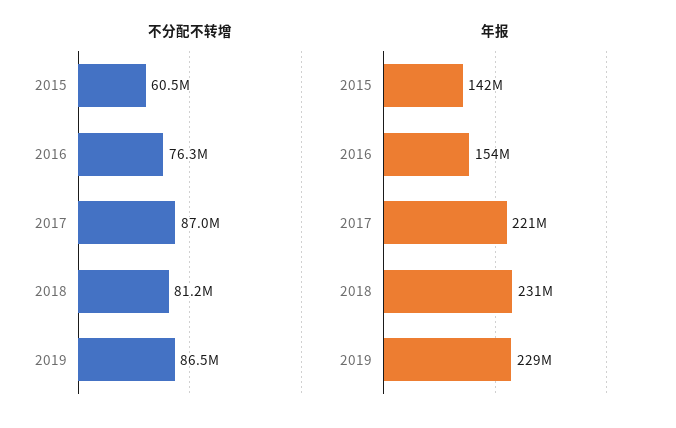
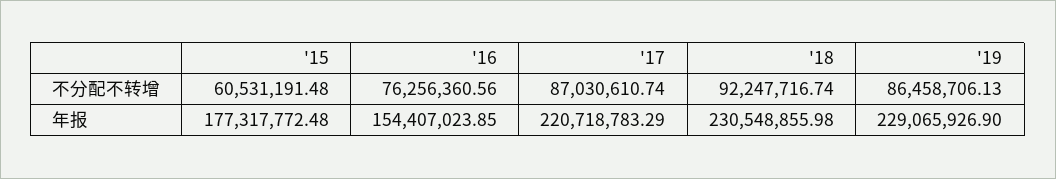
不分配不转增, 2018: 81200000 -> 92247716.74
年报, 2015: 142000000 -> 177317772.48

